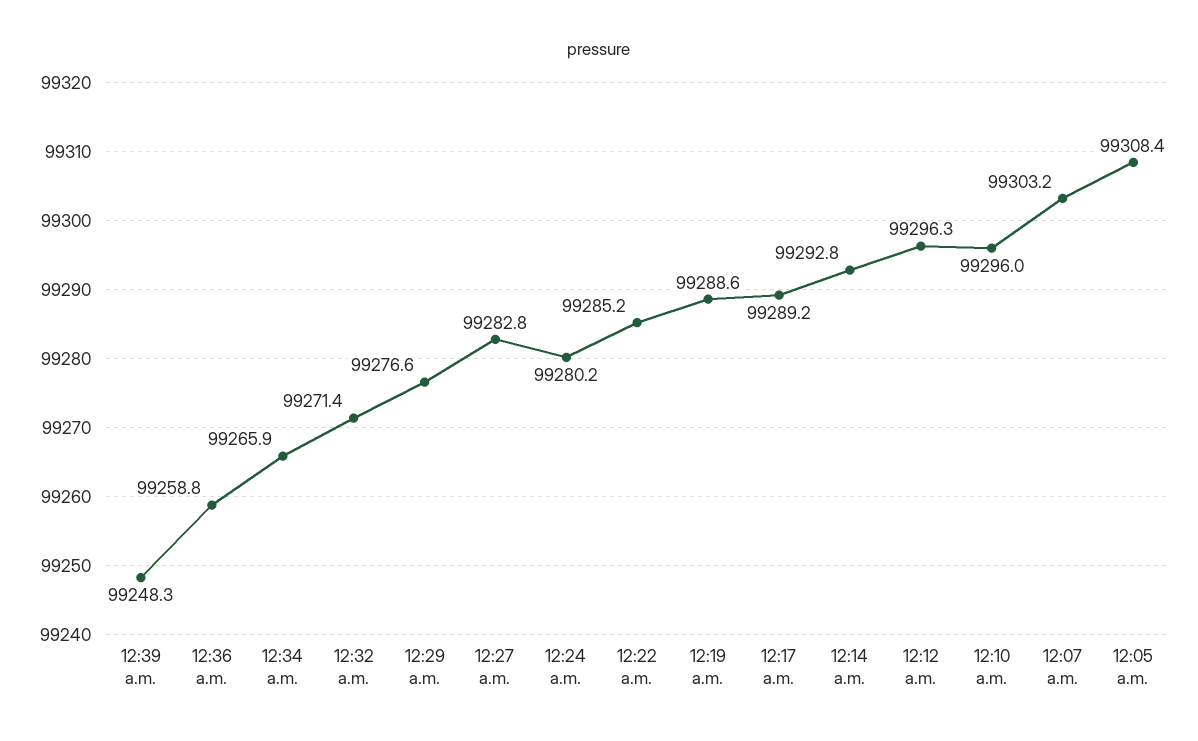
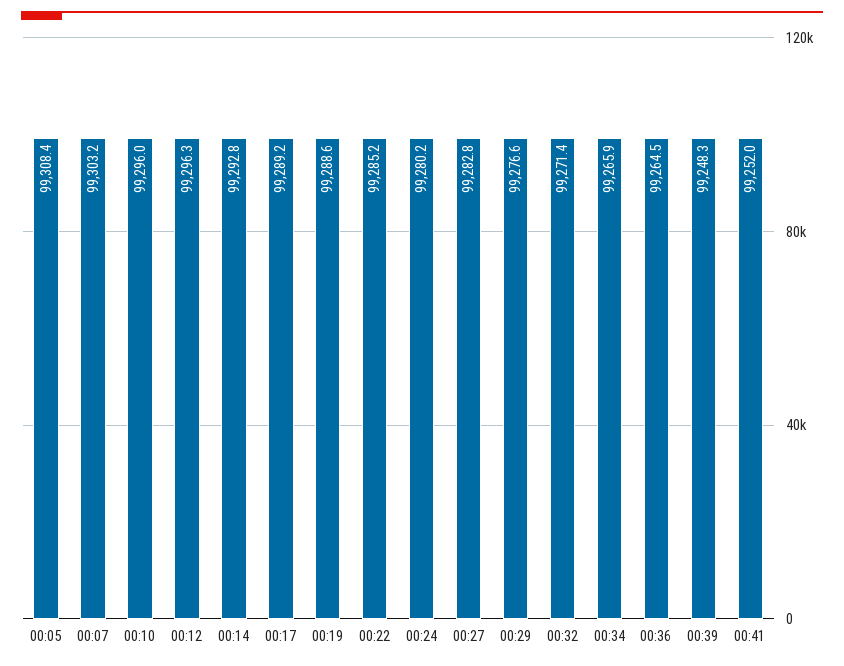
12:36 a.m.: 99258.8 -> 99264.5
00:41: none -> 99252

